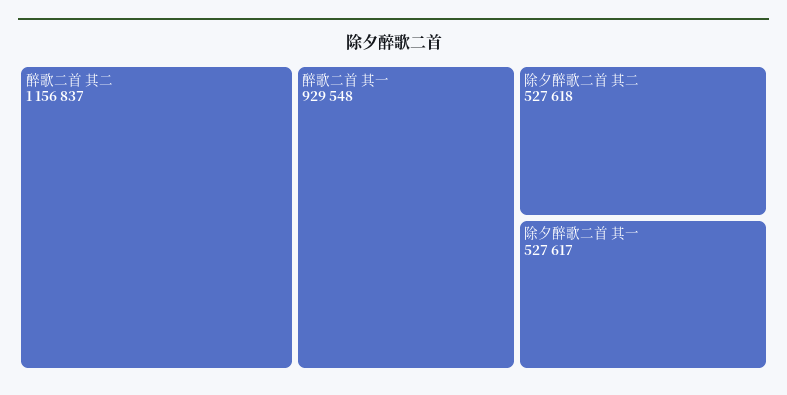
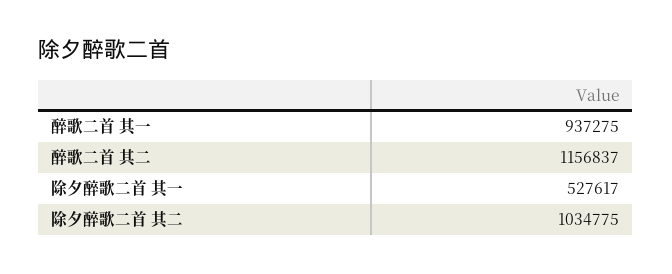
醉歌二首 其一: 929548 -> 937275
除夕醉歌二首 其二: 527618 -> 1034775

